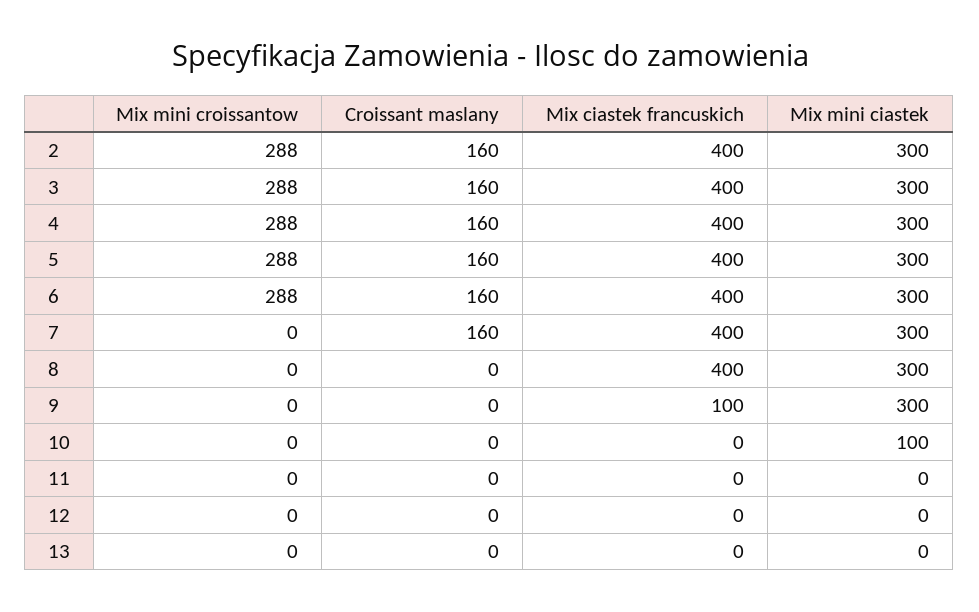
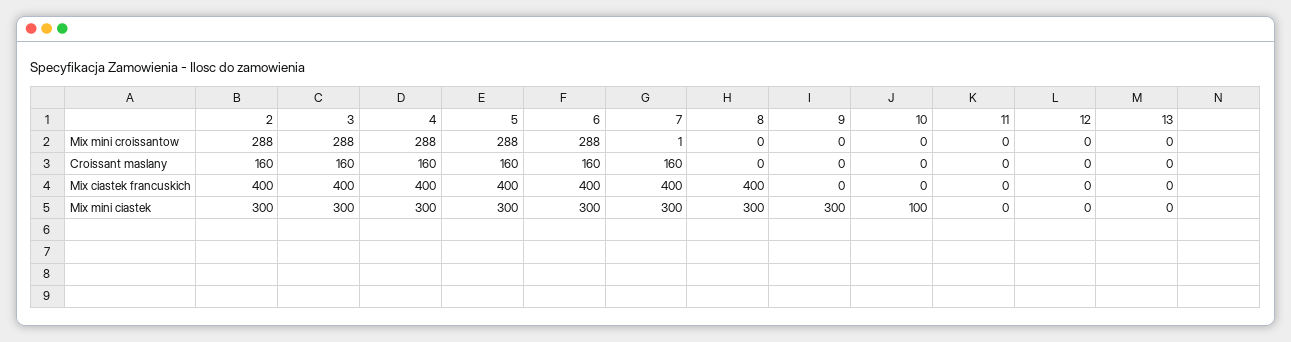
Mix mini croissantow, 7: 0 -> 1
Mix ciastek francuskich, 9: 100 -> 0

